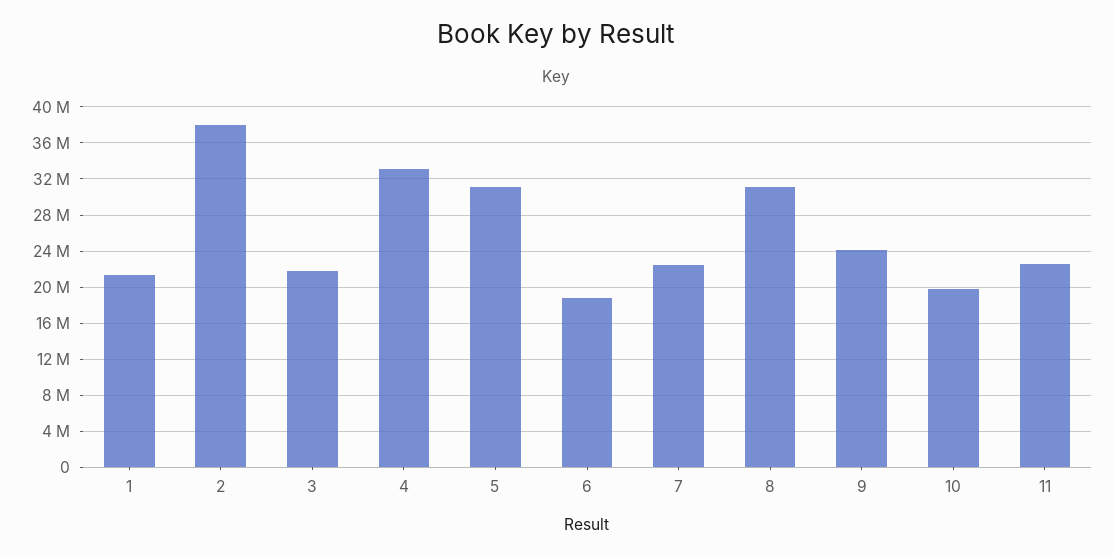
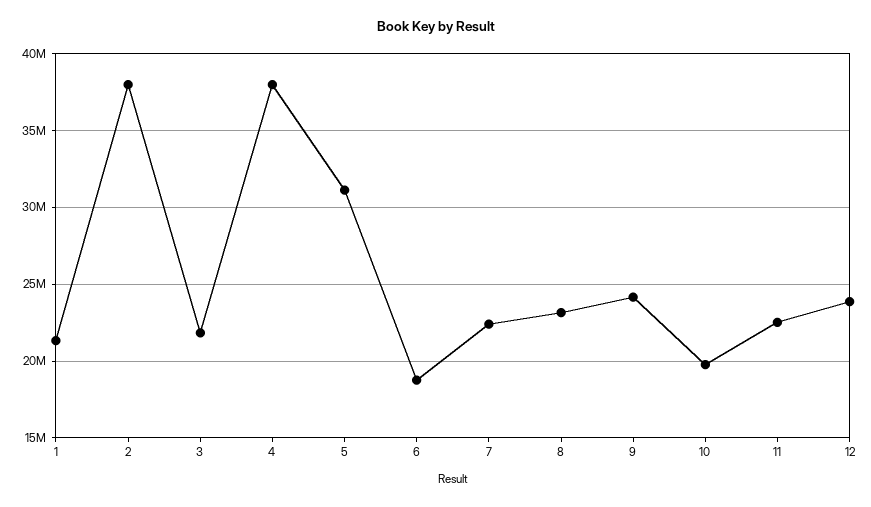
4: 33000000 -> 38000000
8: 31000000 -> 23000000
12: none -> 24000000

